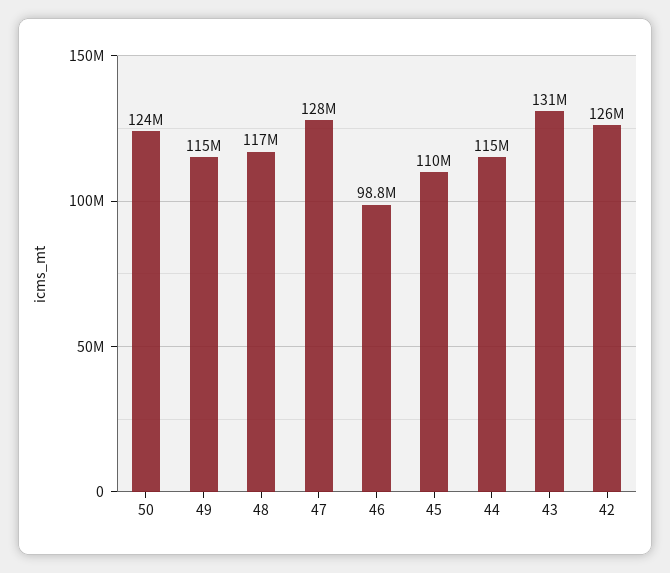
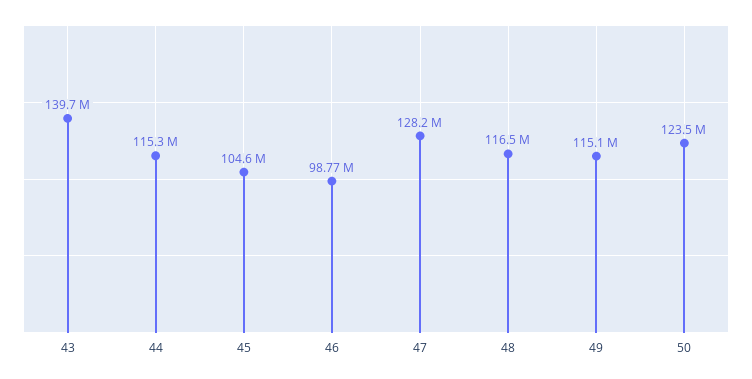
45: 110000000 -> 104600000
43: 131000000 -> 139700000
42: 126000000 -> none

